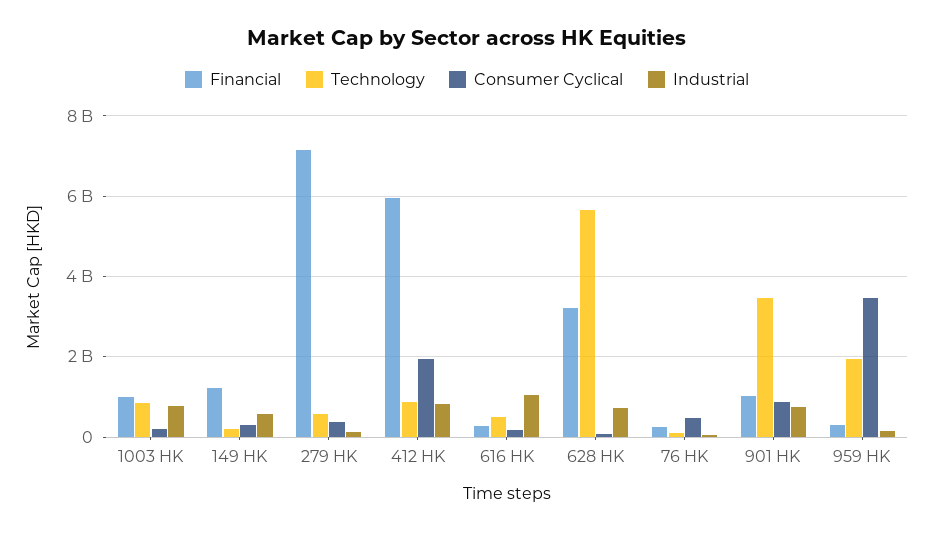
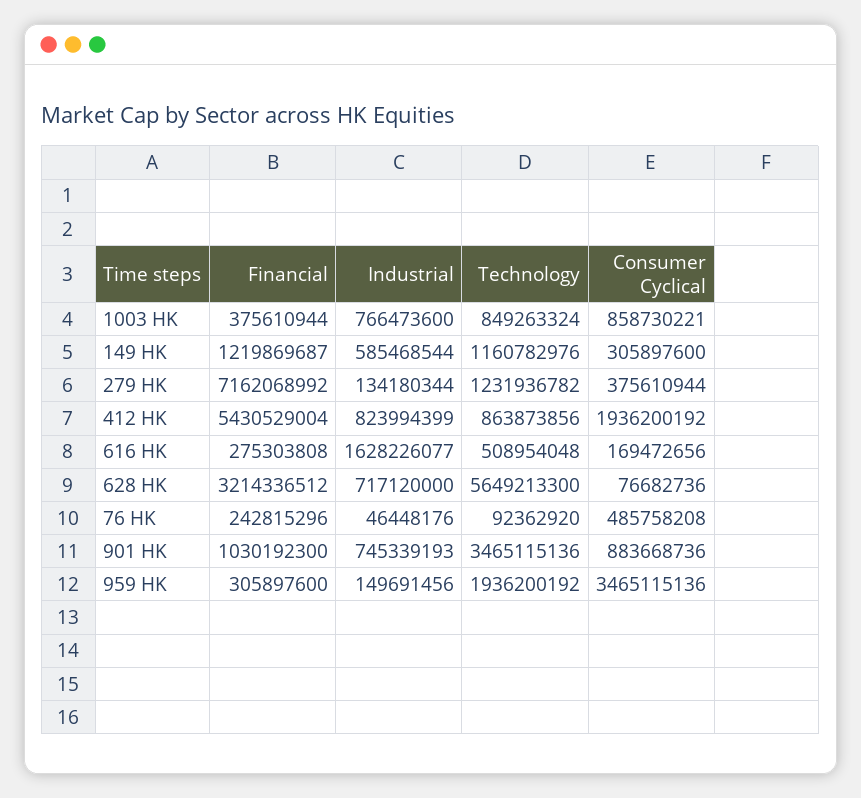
Financial, 1003 HK: 1000000000 -> 375610944
Consumer Cyclical, 1003 HK: 200000000 -> 858730221
Technology, 149 HK: 200000000 -> 1160782976
Technology, 279 HK: 600000000 -> 1231936782
Financial, 412 HK: 6000000000 -> 5430529004
Industrial, 616 HK: 1000000000 -> 1628226077

